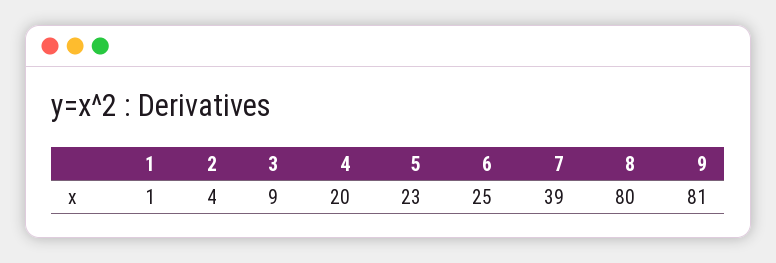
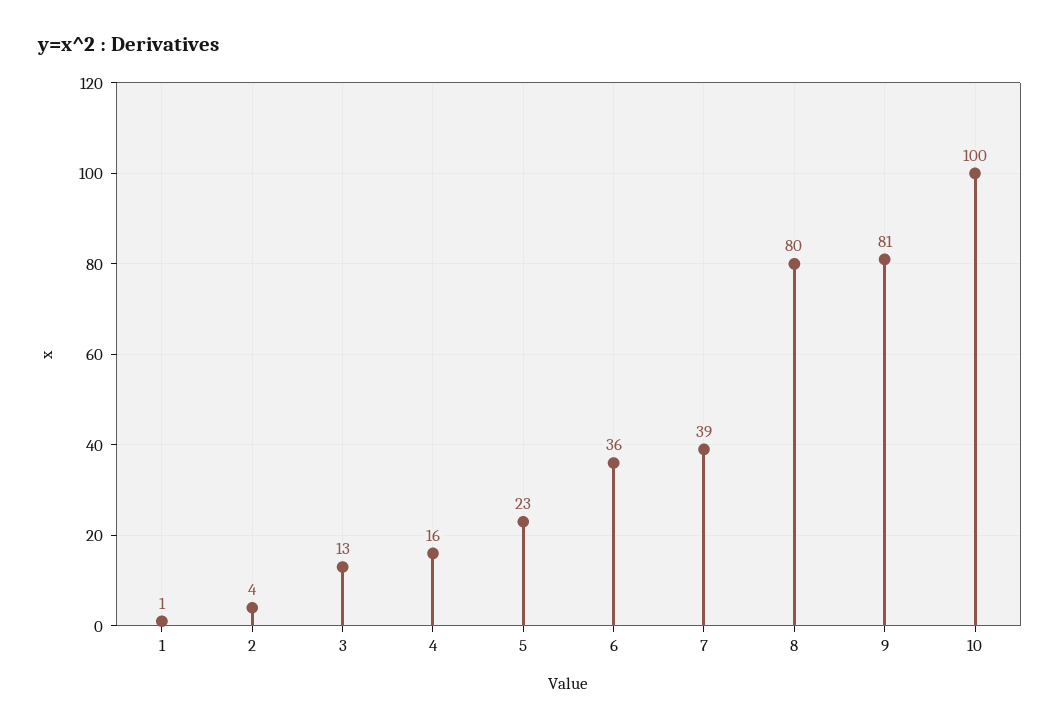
3: 9 -> 13
4: 20 -> 16
6: 25 -> 36
10: none -> 100

